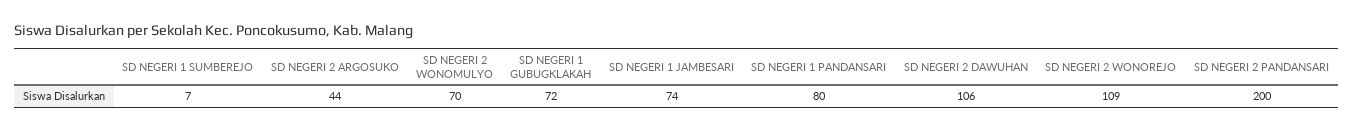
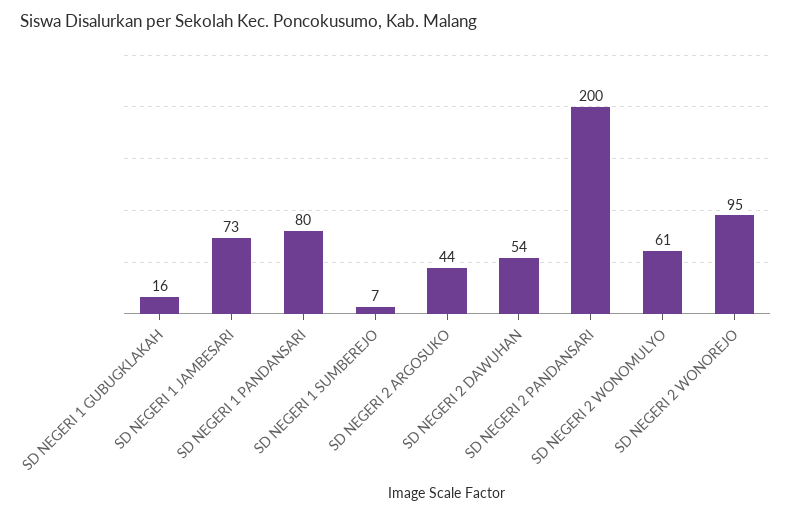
SD NEGERI 2 WONOMULYO: 70 -> 61
SD NEGERI 1 GUBUGKLAKAH: 72 -> 16
SD NEGERI 1 JAMBESARI: 74 -> 73
SD NEGERI 2 DAWUHAN: 106 -> 54
SD NEGERI 2 WONOREJO: 109 -> 95

